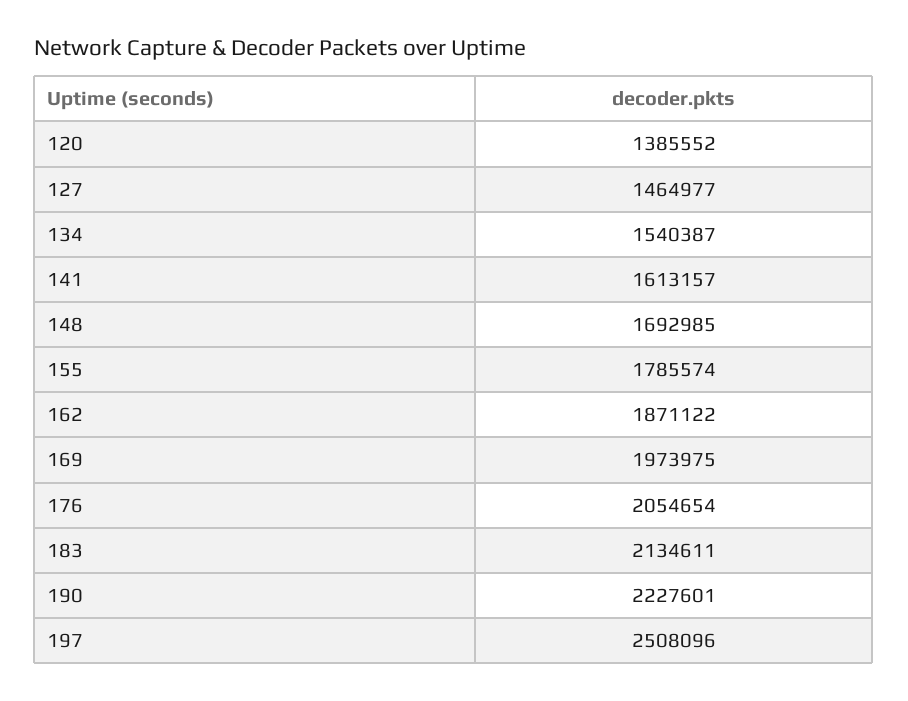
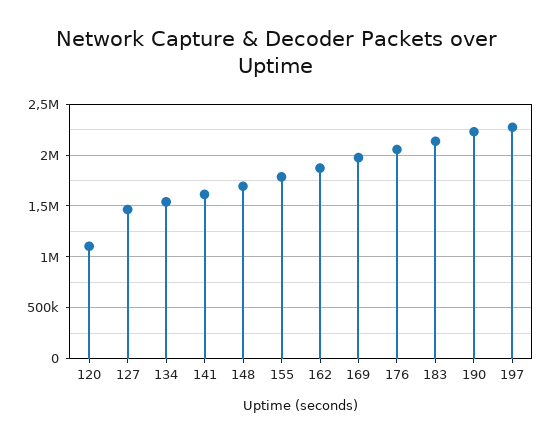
120: 1385552 -> 1100000
197: 2508096 -> 2300000

